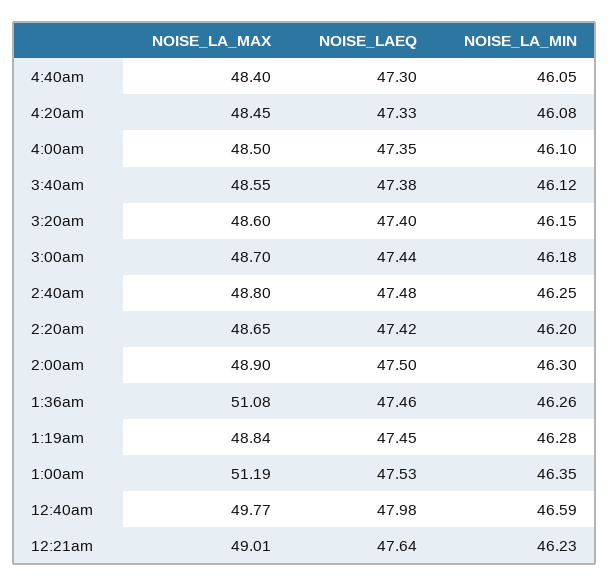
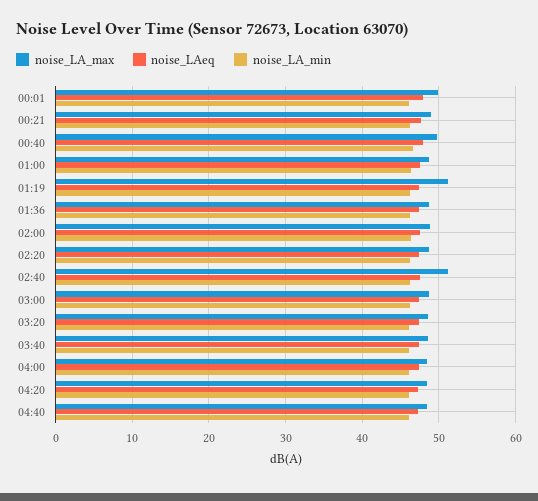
NOISE_LA_MAX, 2:40am: 48.8 -> 51
NOISE_LA_MAX, 1:36am: 51.08 -> 49
NOISE_LA_MAX, 1:19am: 48.84 -> 51
NOISE_LA_MAX, 1:00am: 51.19 -> 49
NOISE_LA_MAX, 00:01: none -> 50
NOISE_LAEQ, 00:01: none -> 48
NOISE_LA_MIN, 00:01: none -> 46

